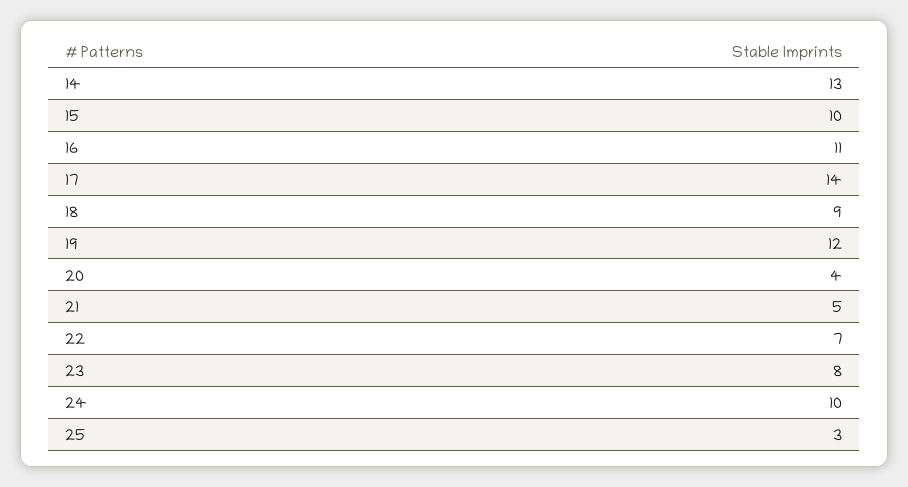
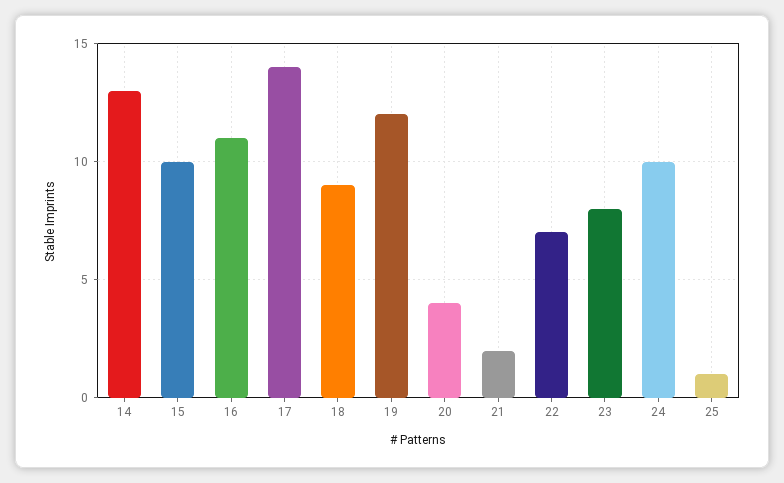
21: 5 -> 2
25: 3 -> 1

